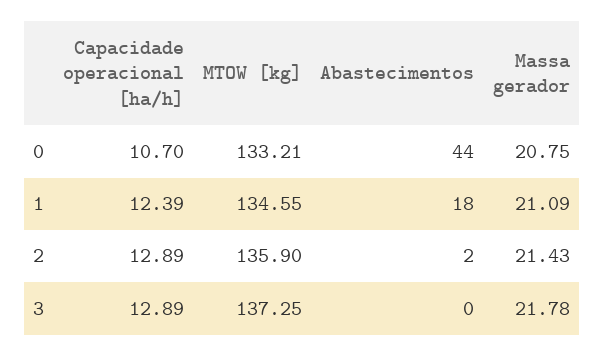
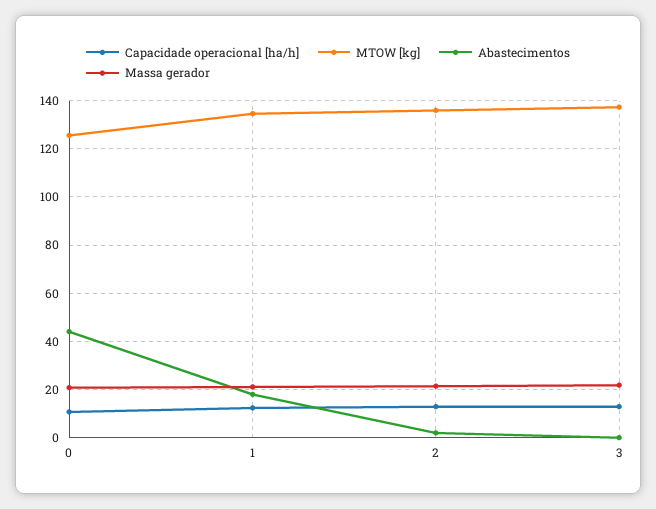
MTOW [kg], 0: 133.21 -> 125

